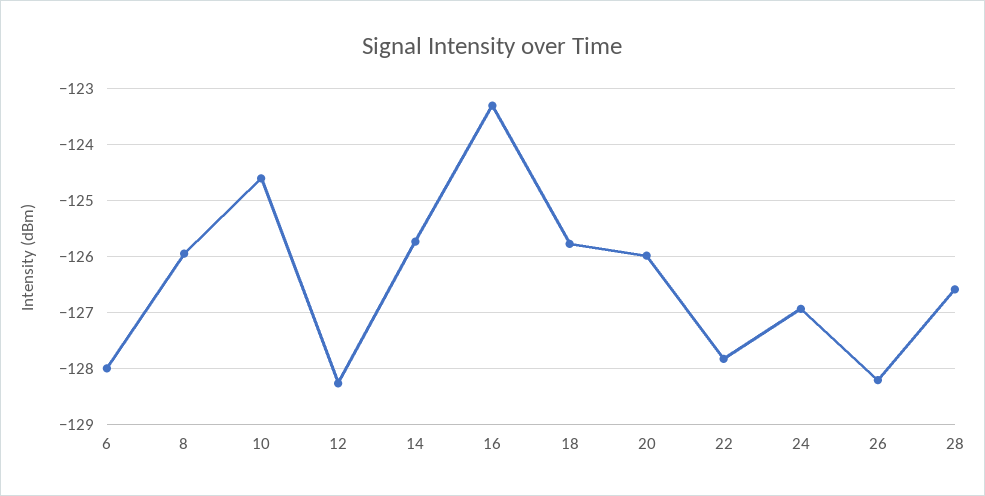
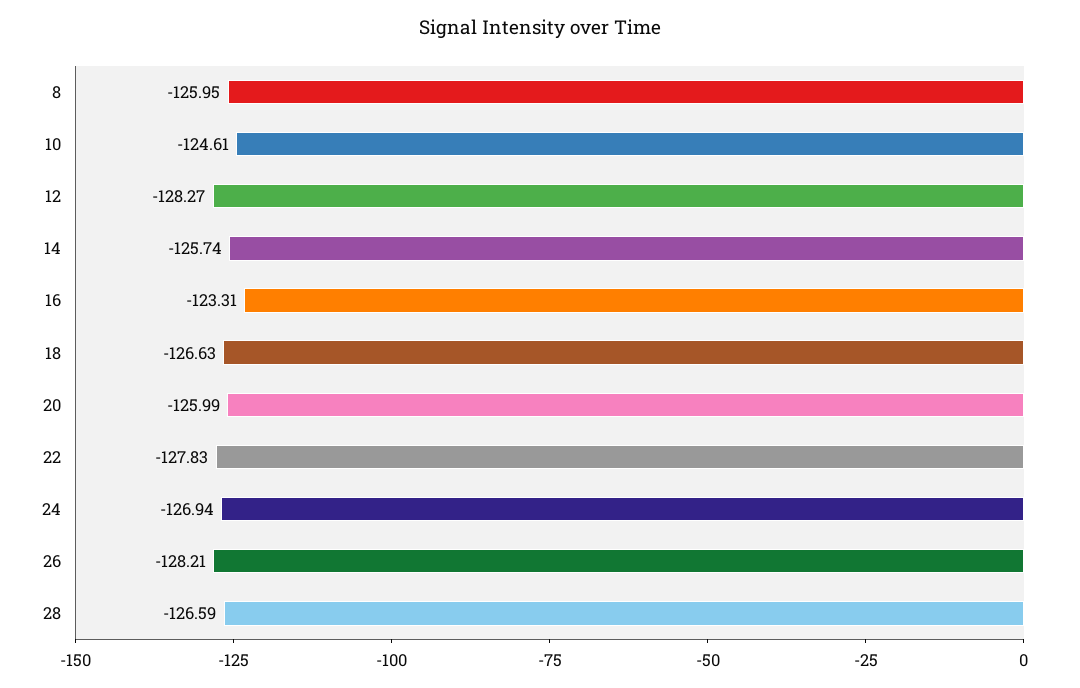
6: -128 -> none
18: -125.8 -> -126.63

